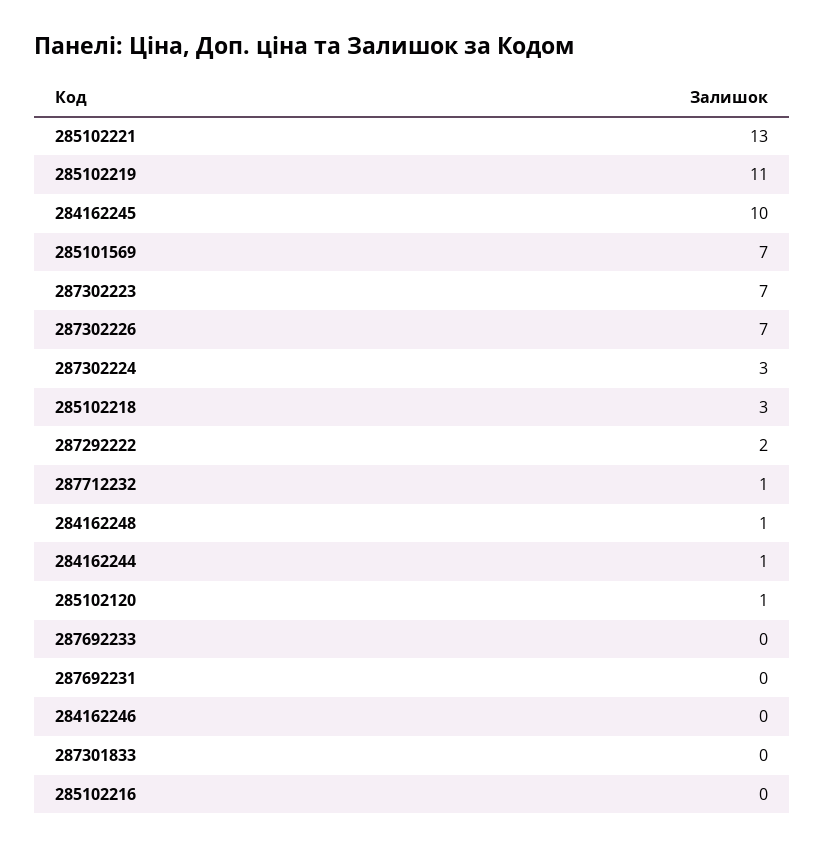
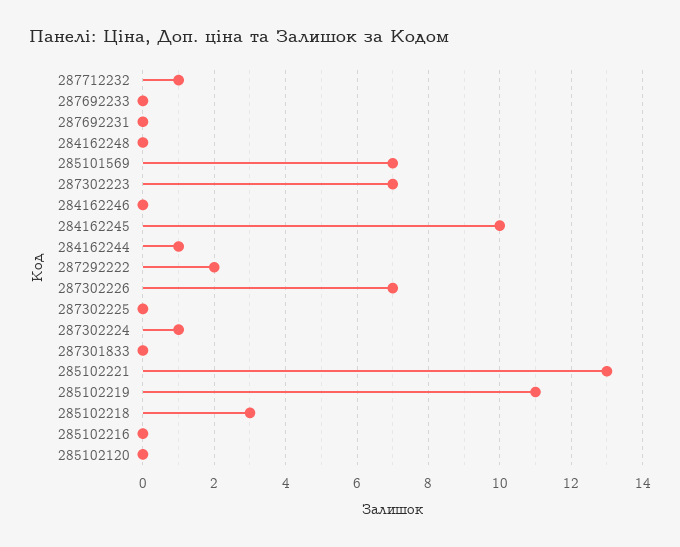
287302224: 3 -> 1
284162248: 1 -> 0
285102120: 1 -> 0
287302225: none -> 0

